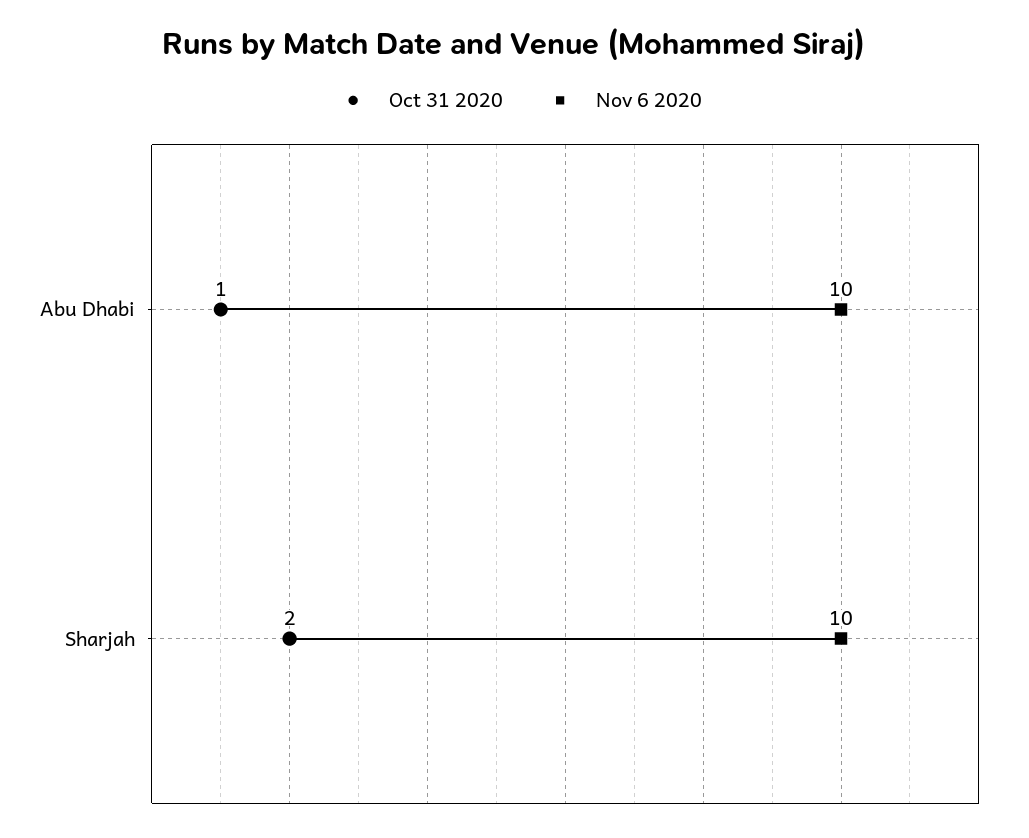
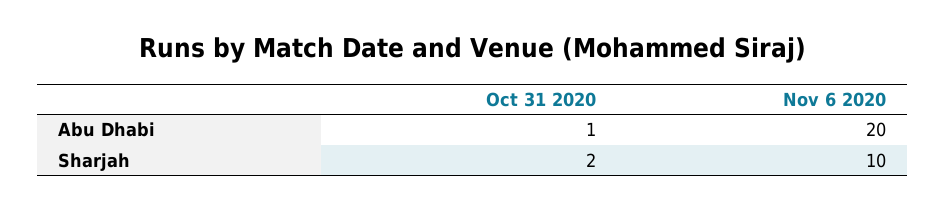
Nov 6 2020, Abu Dhabi: 10 -> 20

